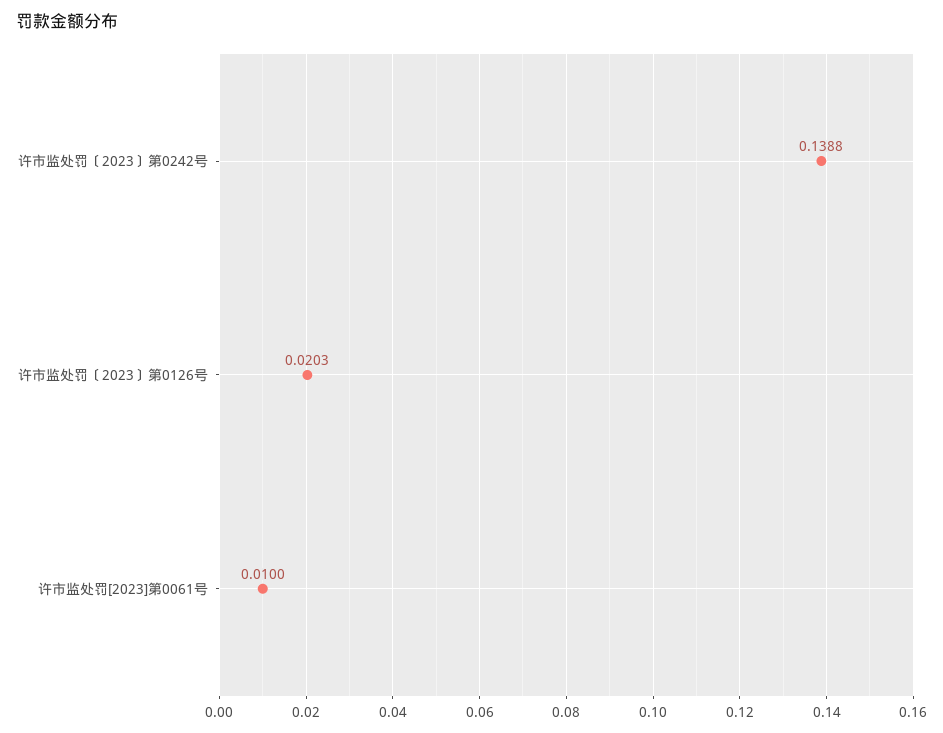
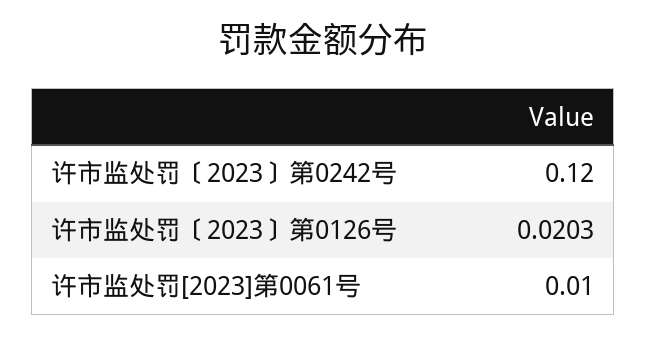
许市监处罚〔2023〕第0242号: 0.1388 -> 0.12

